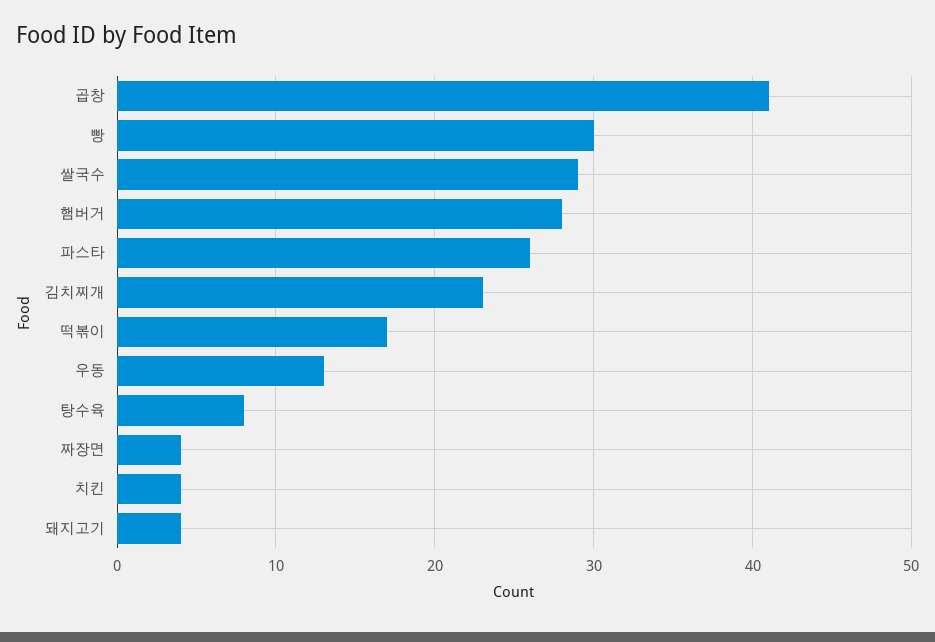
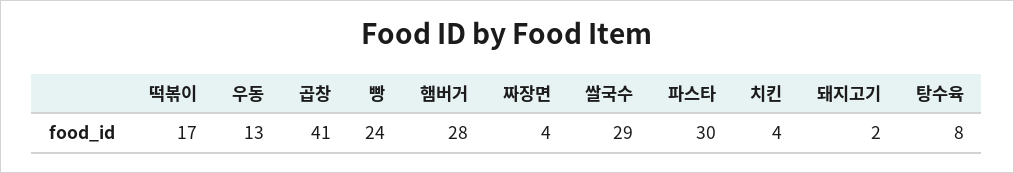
빵: 30 -> 24
파스타: 26 -> 30
김치찌개: 23 -> none
돼지고기: 4 -> 2

